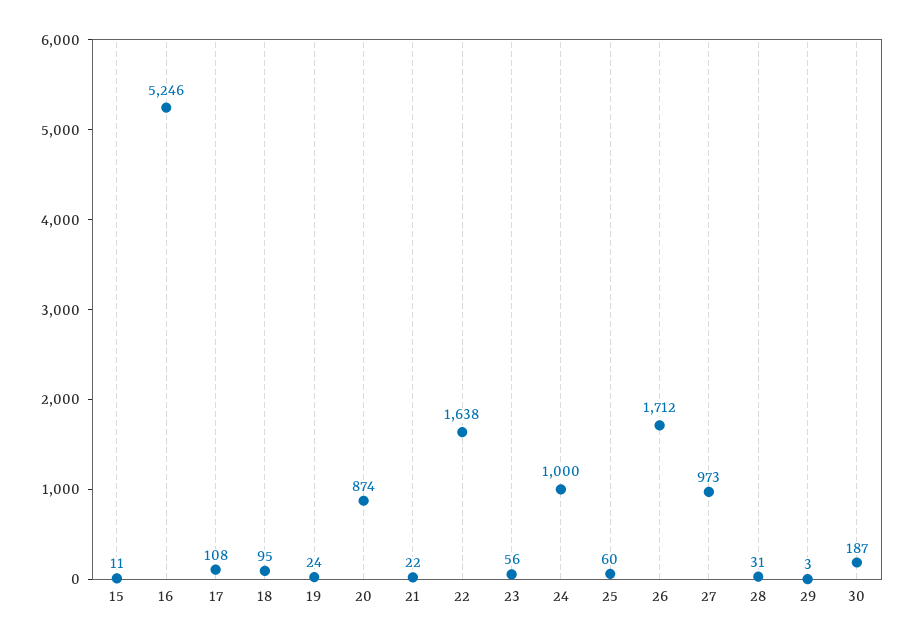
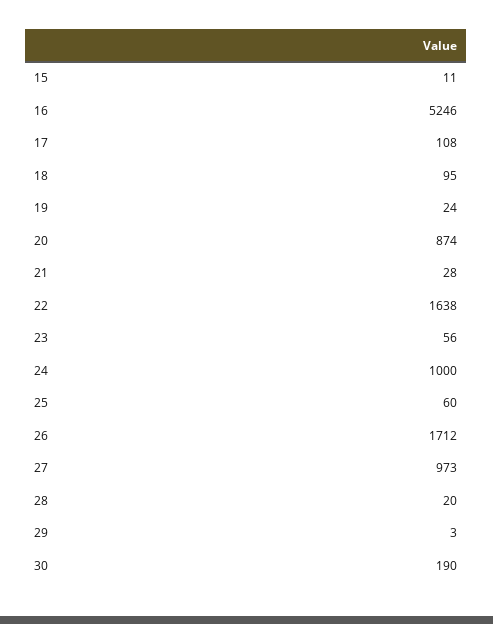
21: 22 -> 28
28: 31 -> 20
30: 187 -> 190

